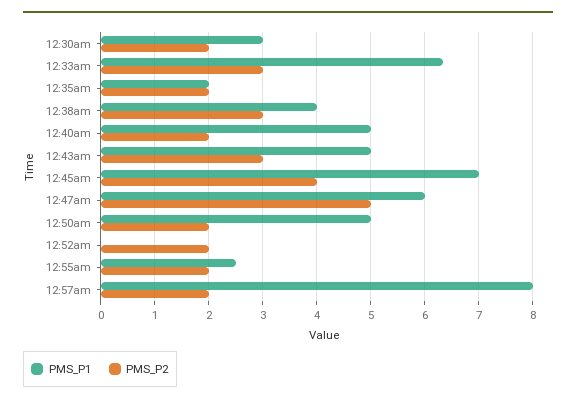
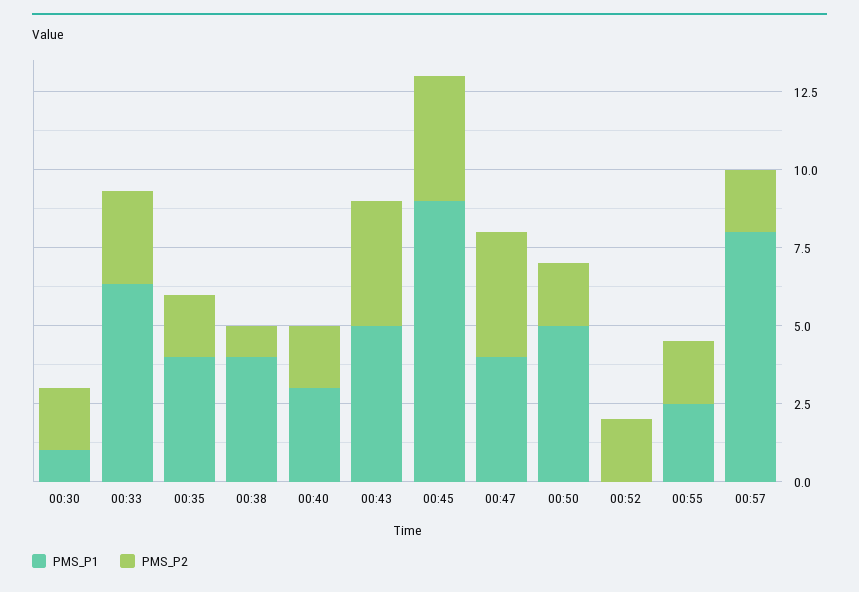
PMS_P1, 12:30am: 3 -> 1
PMS_P1, 12:35am: 2 -> 4
PMS_P2, 12:38am: 3 -> 1
PMS_P1, 12:40am: 5 -> 3
PMS_P2, 12:43am: 3 -> 4
PMS_P1, 12:45am: 7 -> 9
PMS_P1, 12:47am: 6 -> 4
PMS_P2, 12:47am: 5 -> 4

